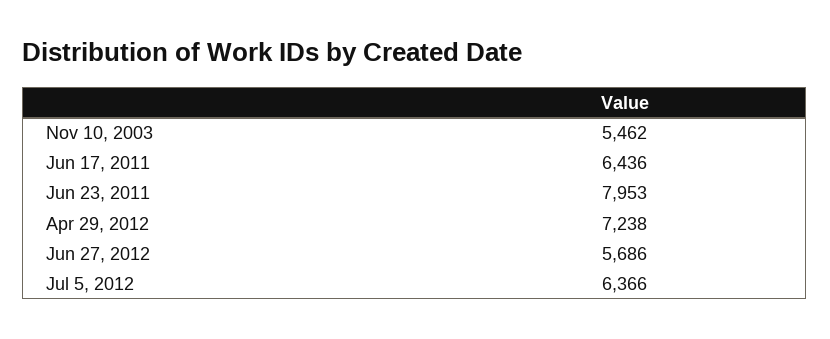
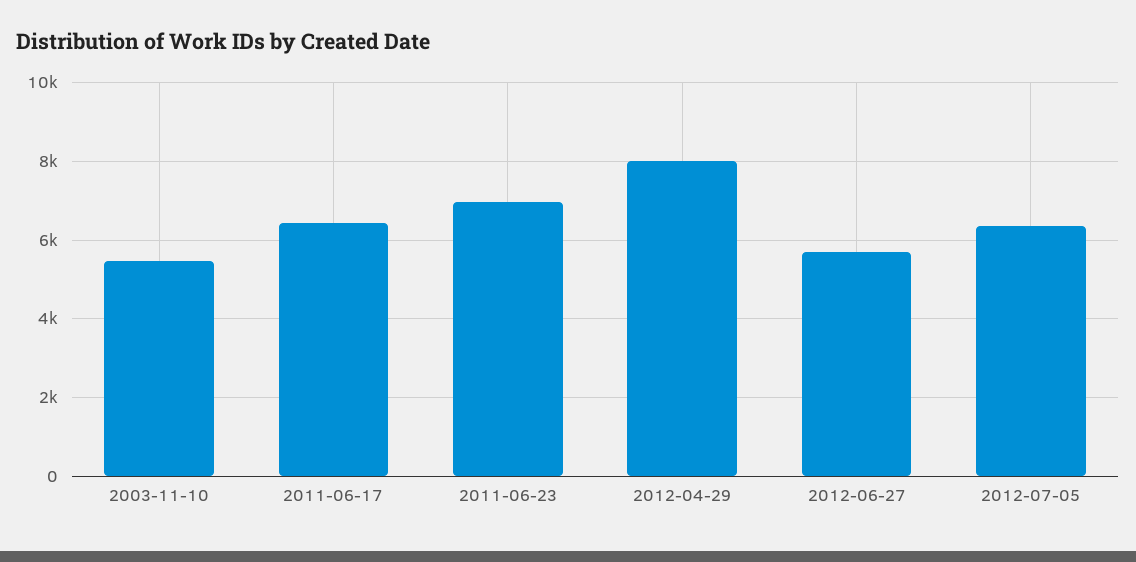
Jun 23, 2011: 7953 -> 7000
Apr 29, 2012: 7238 -> 8000

